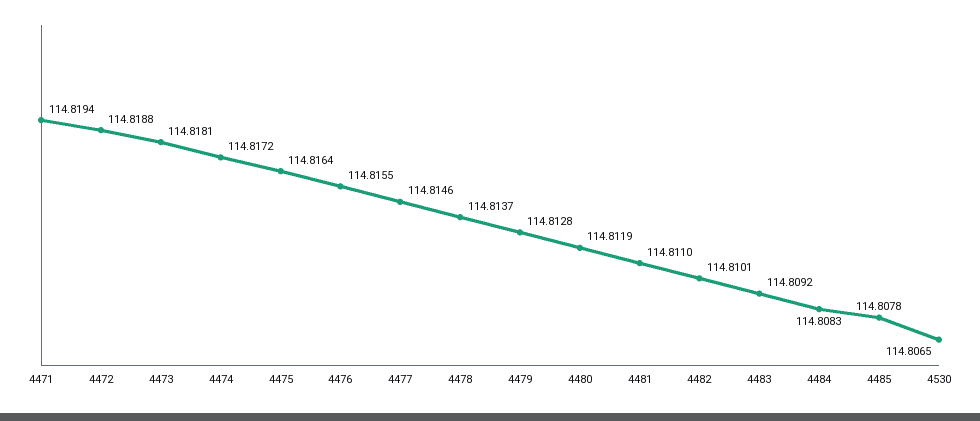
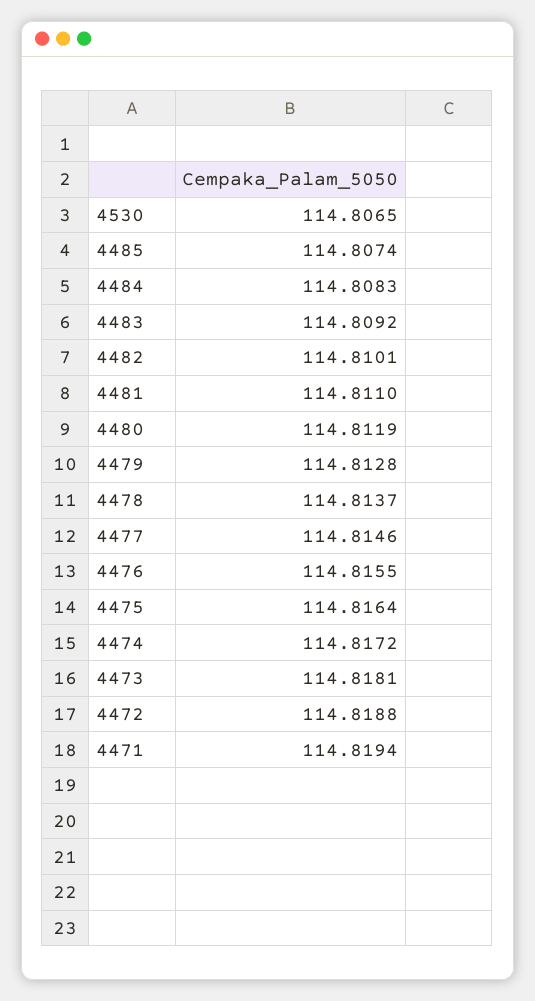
4485: 114.8078 -> 114.8074

